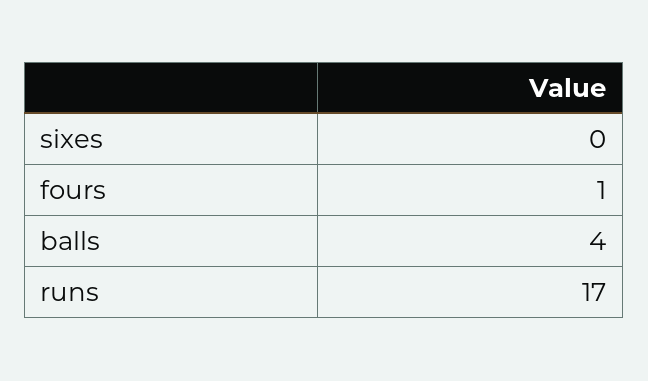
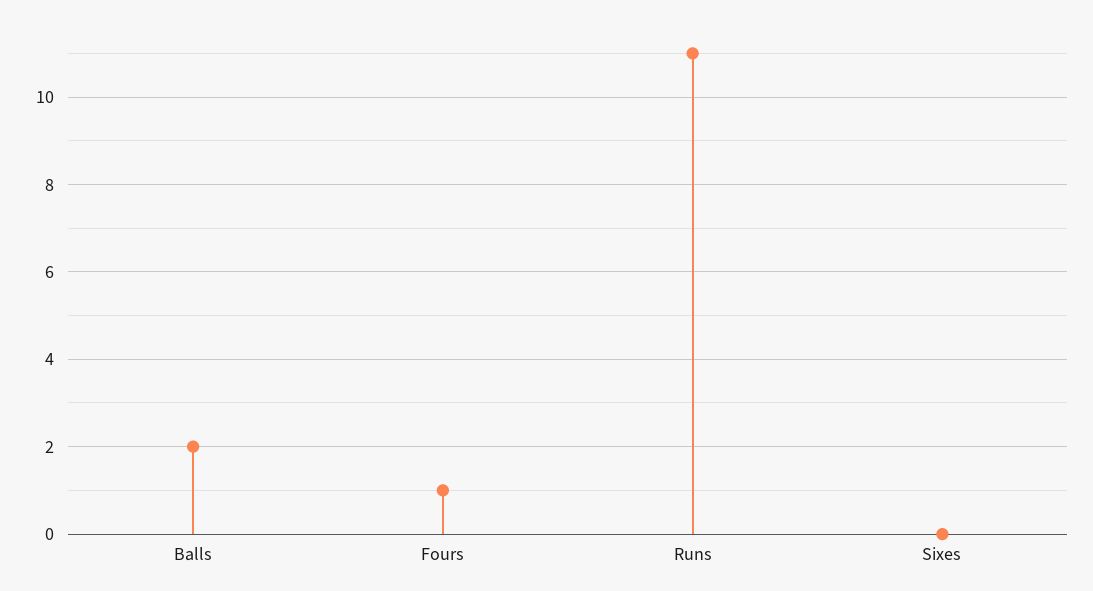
balls: 4 -> 2
runs: 17 -> 11

